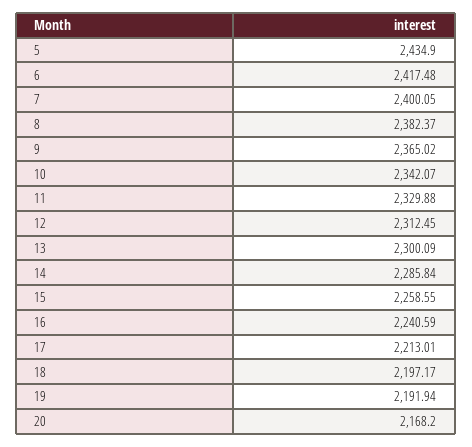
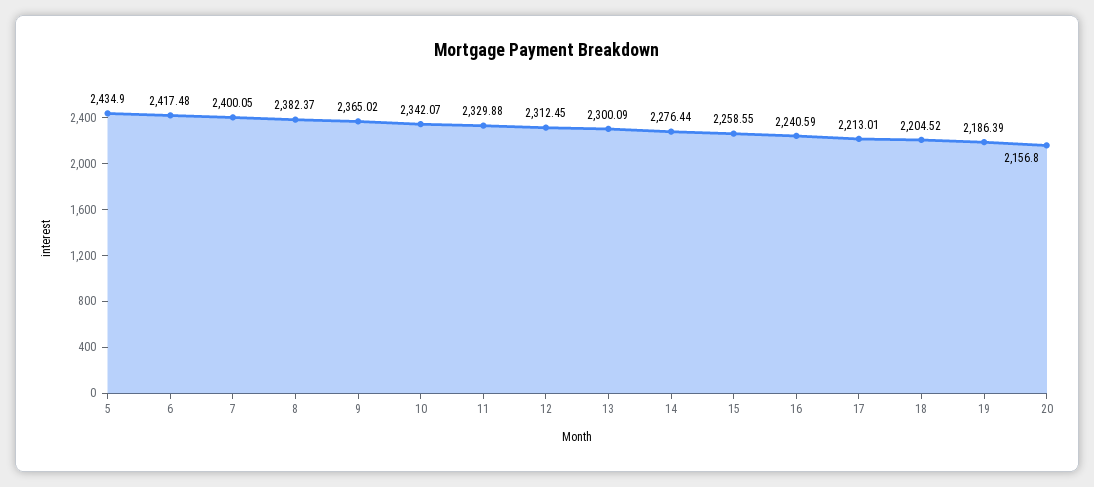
14: 2285.84 -> 2276.44
18: 2197.17 -> 2204.52
19: 2191.94 -> 2186.39
20: 2168.2 -> 2156.8

